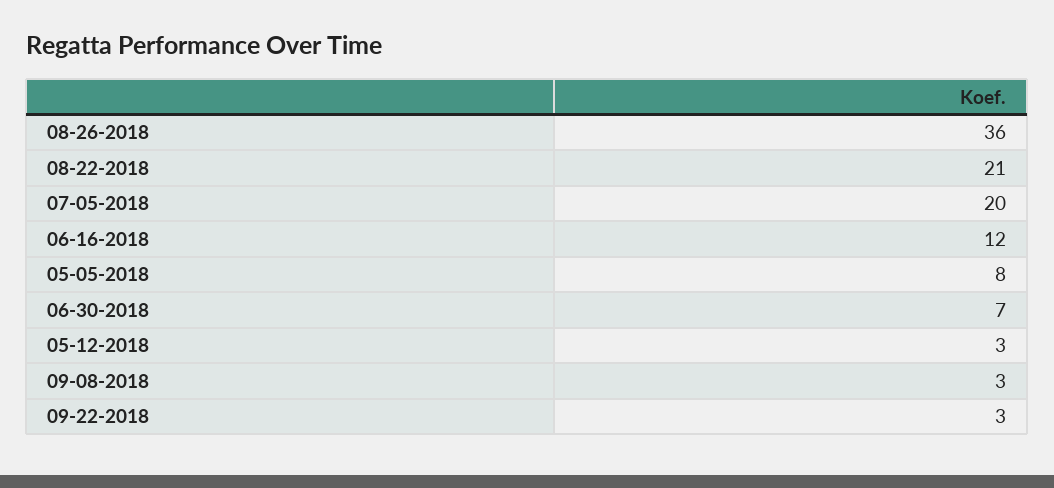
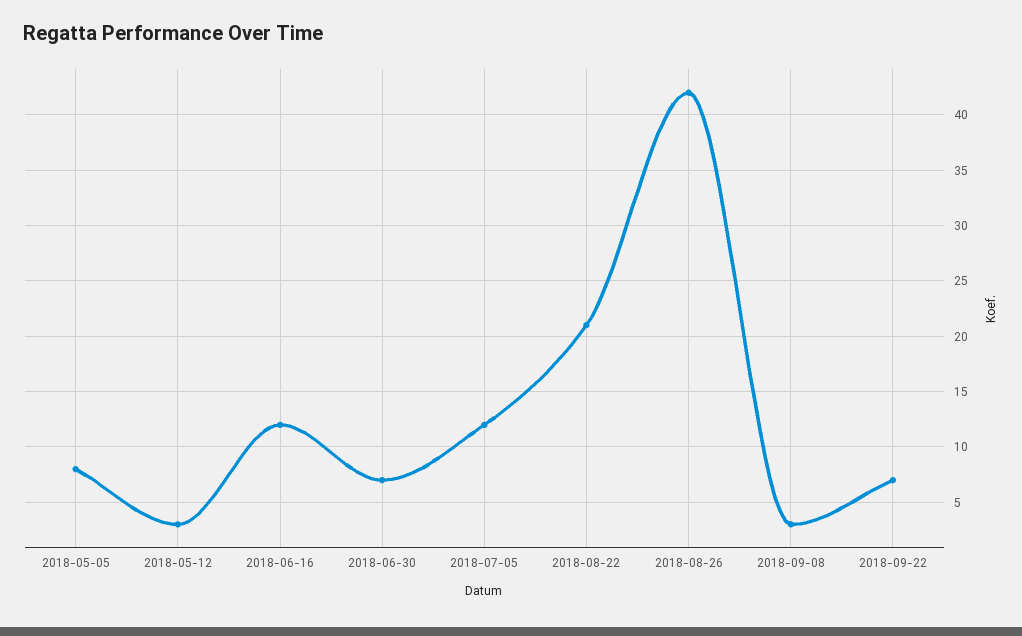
08-26-2018: 36 -> 42
07-05-2018: 20 -> 12
09-22-2018: 3 -> 7

